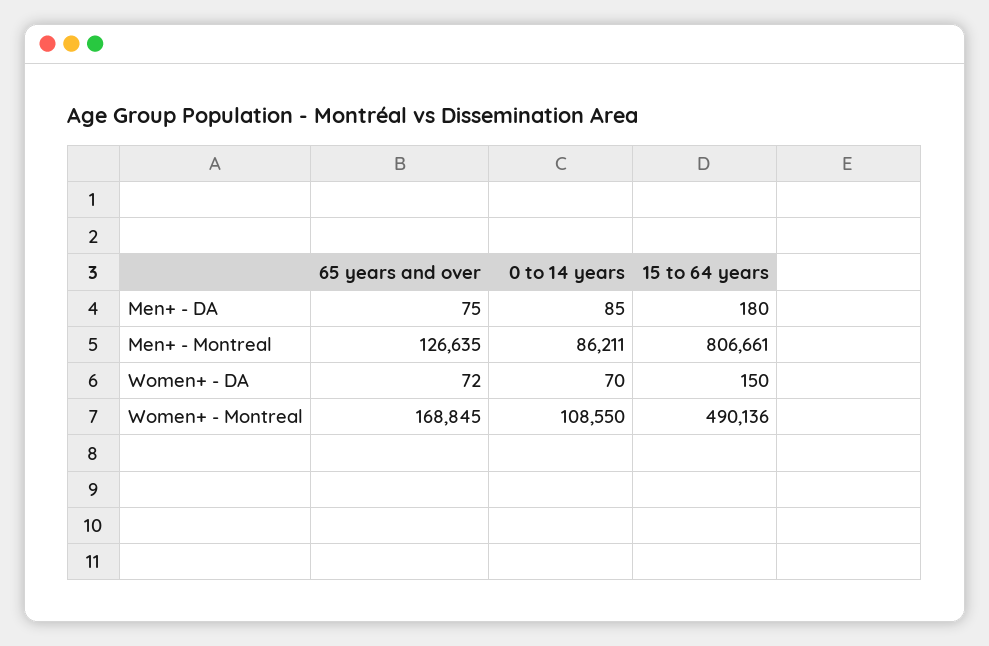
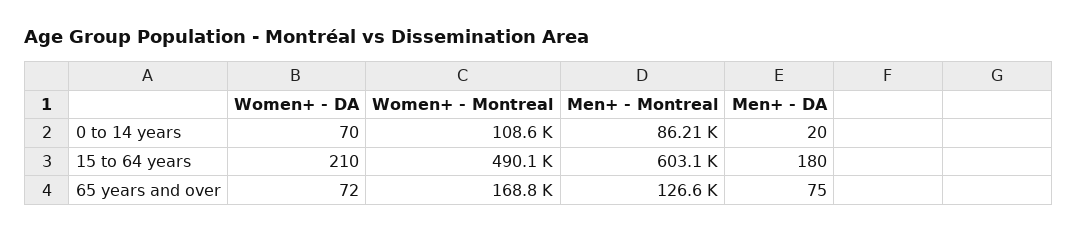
0 to 14 years, Men+ - DA: 85 -> 20
15 to 64 years, Men+ - Montreal: 806661 -> 603100
15 to 64 years, Women+ - DA: 150 -> 210

